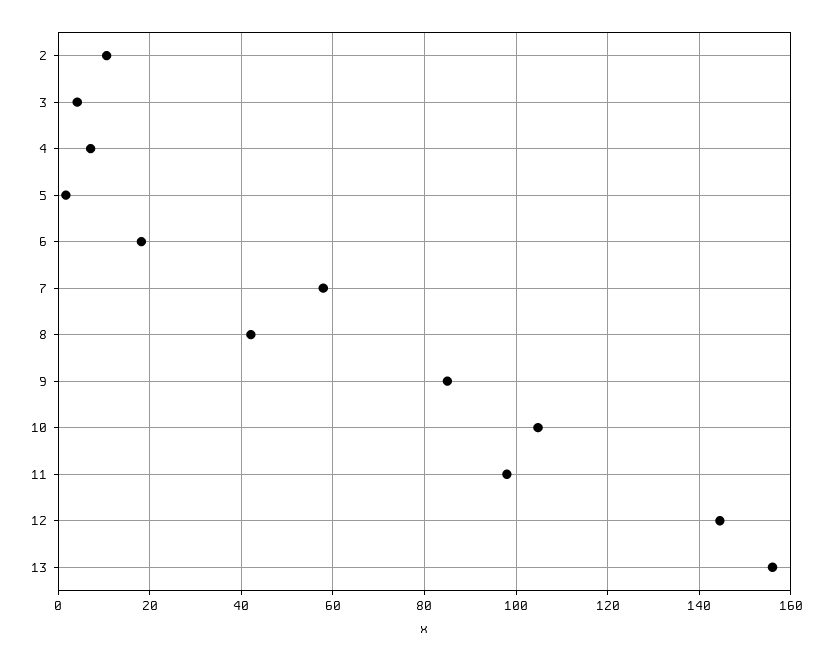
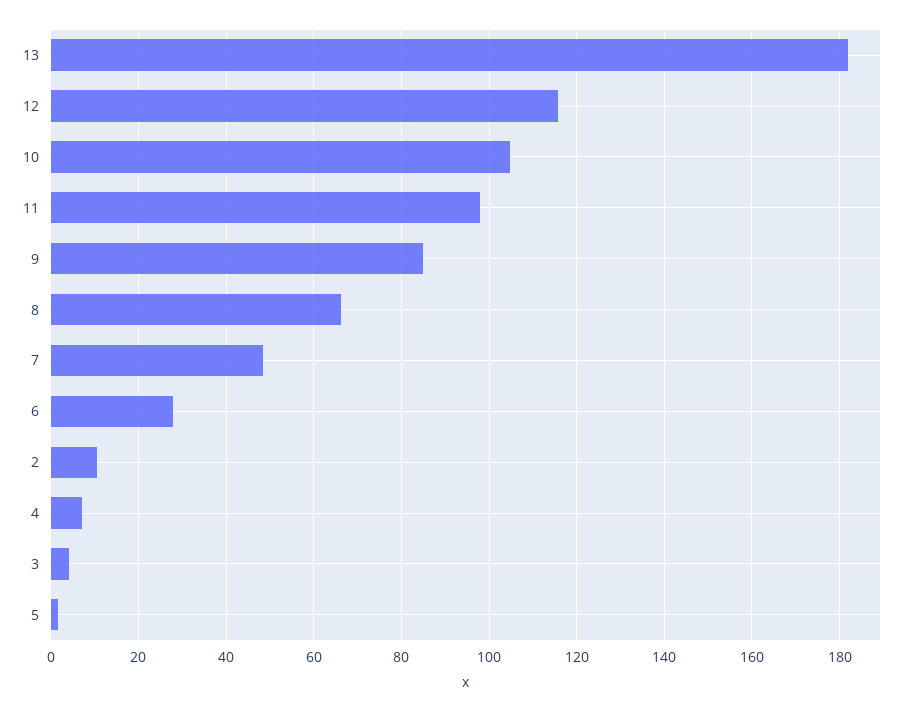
6: 18 -> 28
7: 58 -> 48
8: 42 -> 66
12: 144 -> 116
13: 156 -> 182

